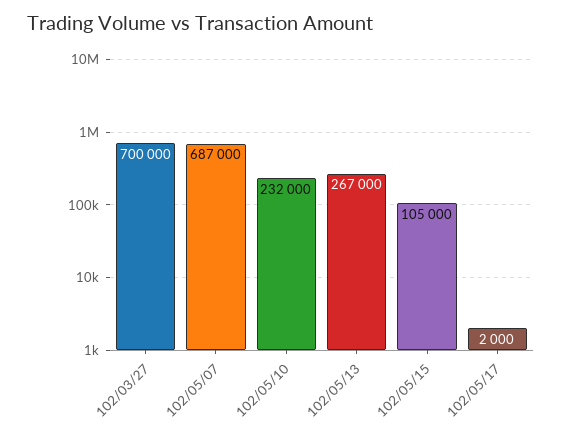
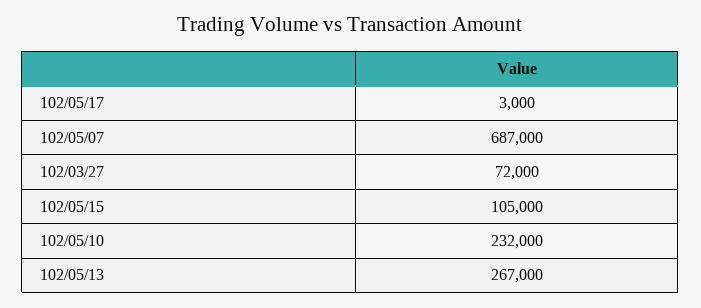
102/03/27: 700000 -> 72000
102/05/17: 2000 -> 3000

